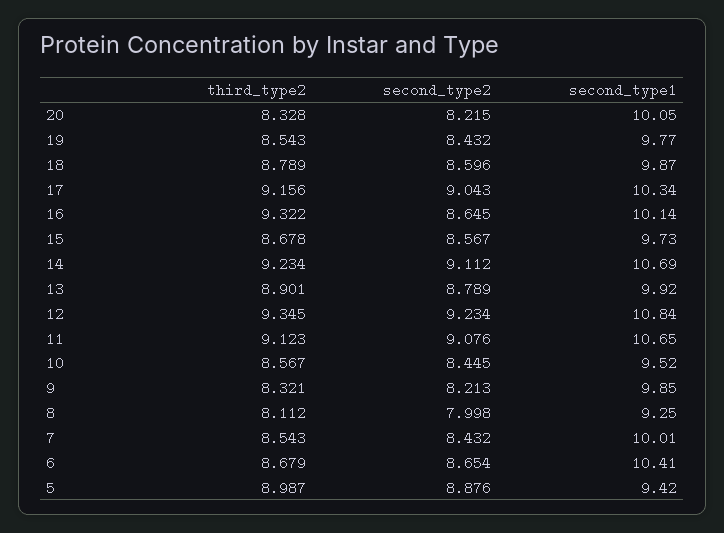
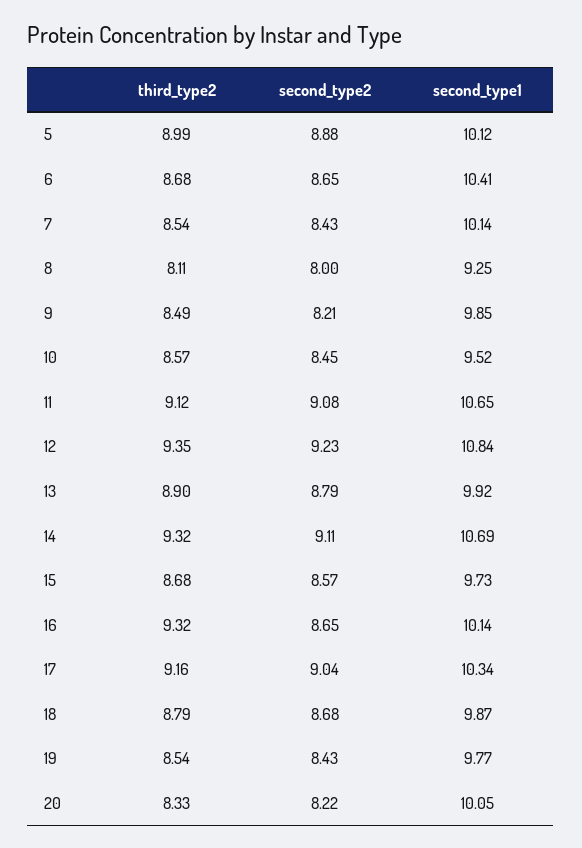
second_type2, 18: 8.596 -> 8.68
third_type2, 14: 9.234 -> 9.32
third_type2, 9: 8.321 -> 8.49
second_type1, 7: 10.01 -> 10.14
second_type1, 5: 9.42 -> 10.12

